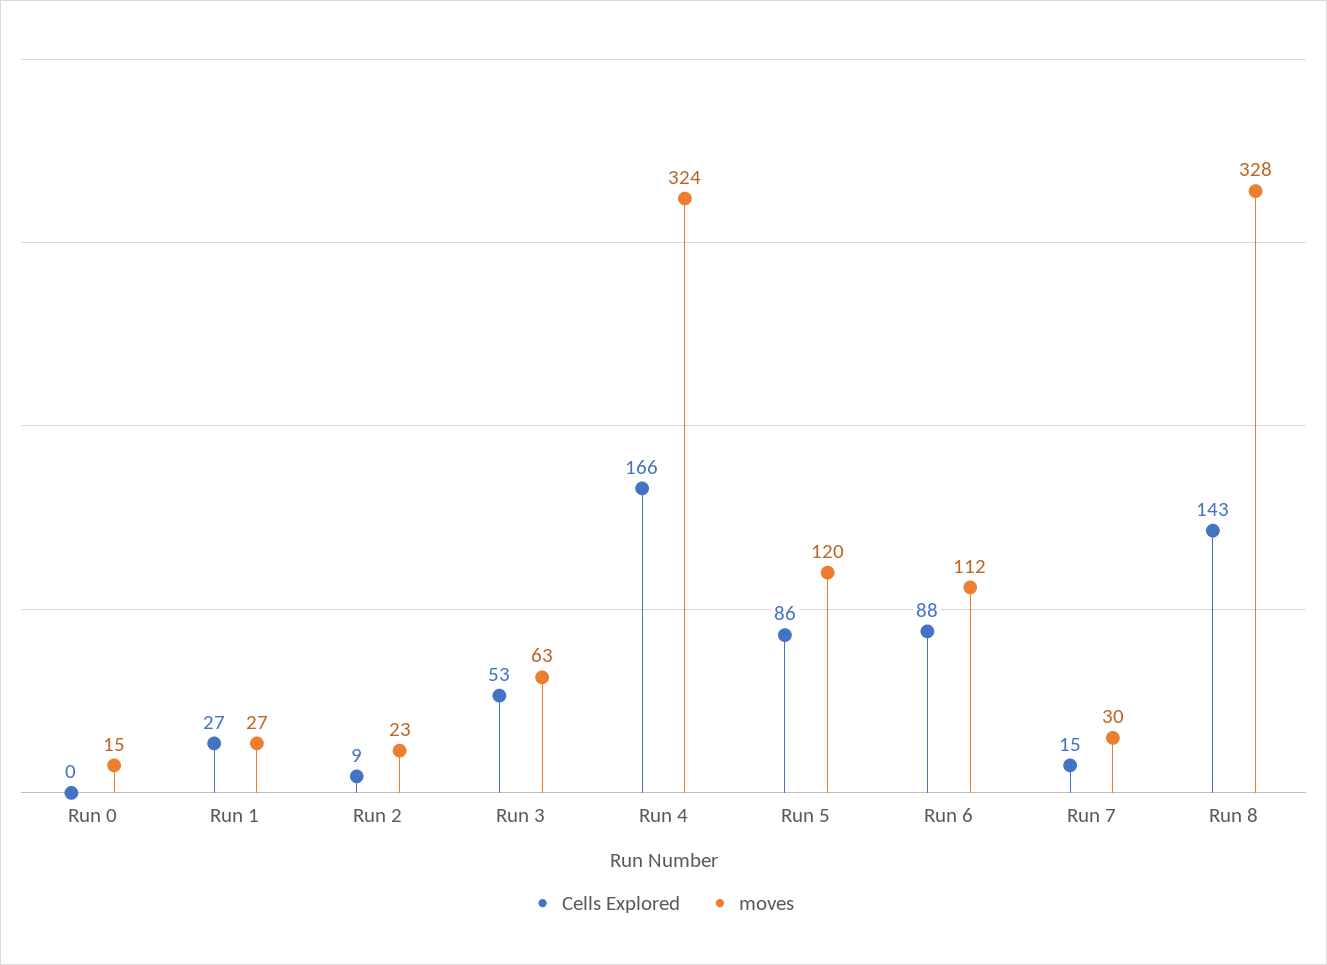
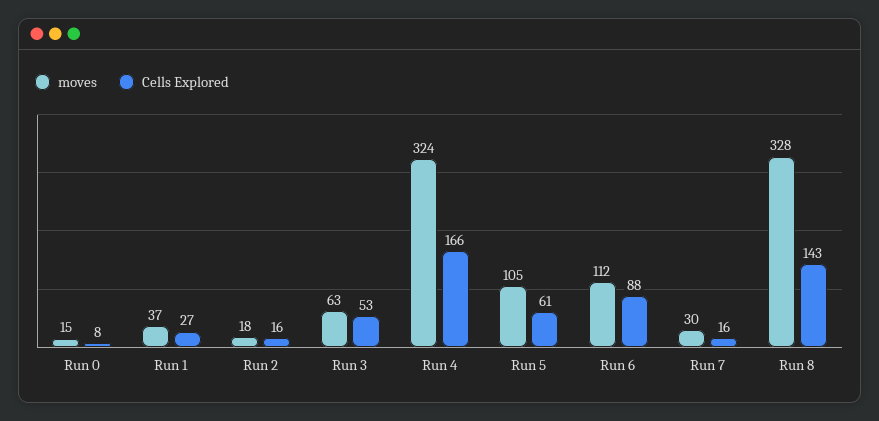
Cells Explored, Run 0: 0 -> 8
moves, Run 1: 27 -> 37
Cells Explored, Run 2: 9 -> 16
moves, Run 2: 23 -> 18
Cells Explored, Run 5: 86 -> 61
moves, Run 5: 120 -> 105
Cells Explored, Run 7: 15 -> 16

